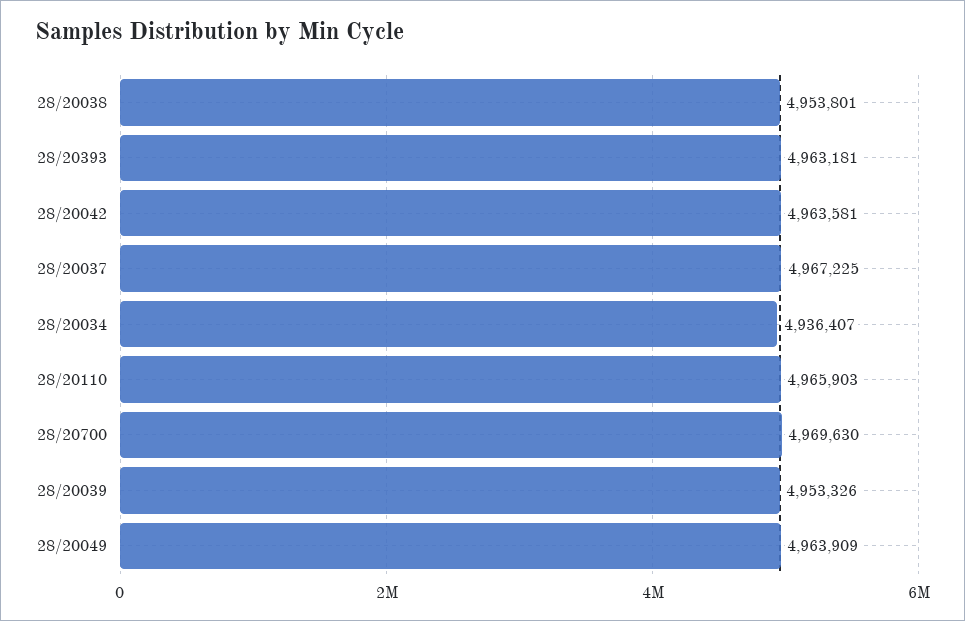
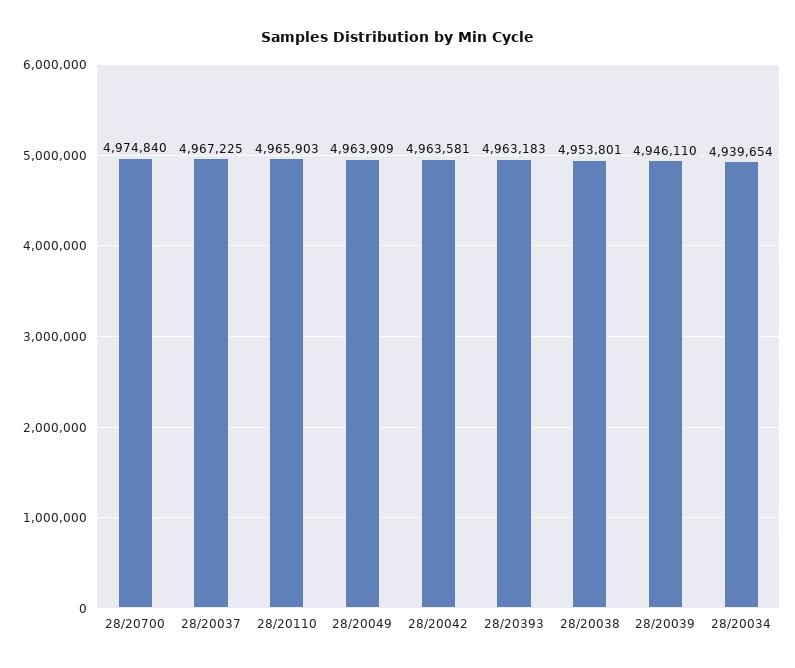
28/20393: 4963181 -> 4963183
28/20034: 4936407 -> 4939654
28/20700: 4969630 -> 4974840
28/20039: 4953326 -> 4946110

